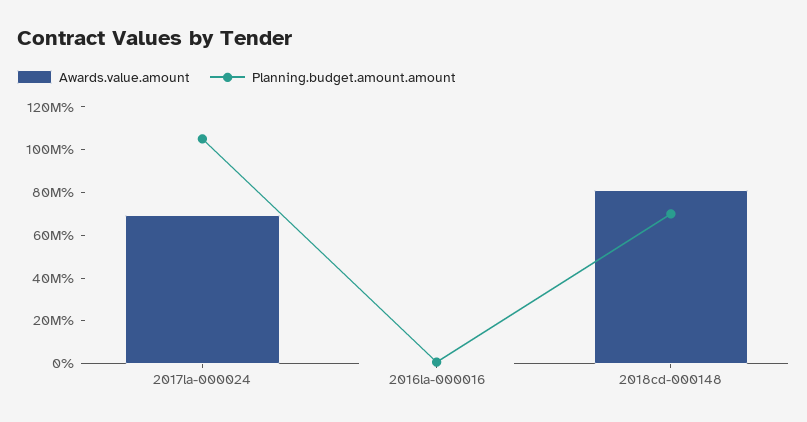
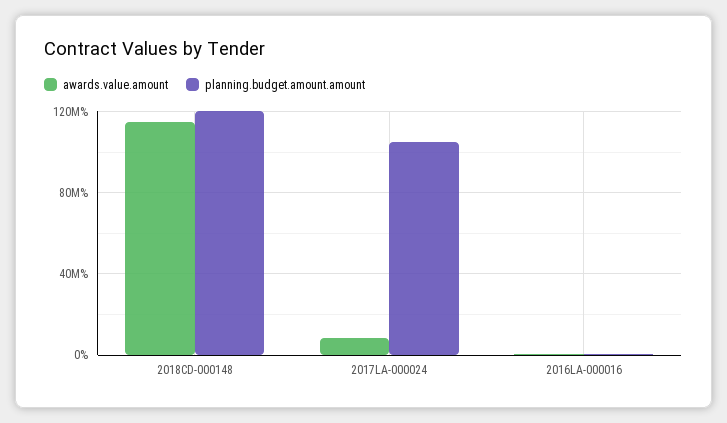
Awards.value.amount, 2017la-000024: 70000000 -> 10000000
Awards.value.amount, 2018cd-000148: 80000000 -> 115000000
Planning.budget.amount.amount, 2018cd-000148: 70000000 -> 120000000

